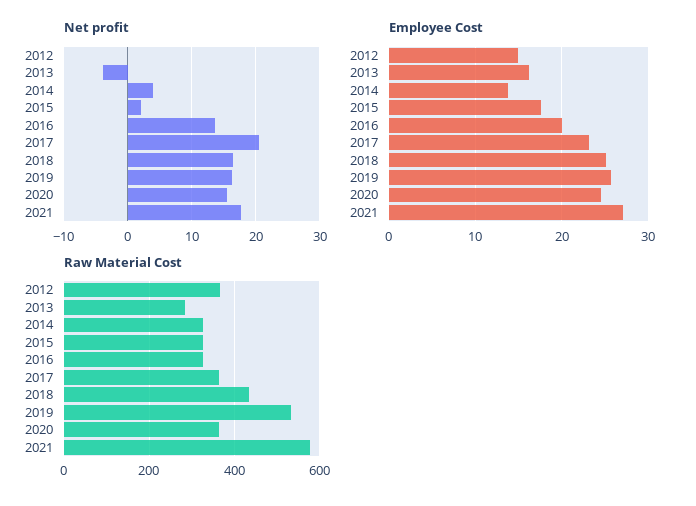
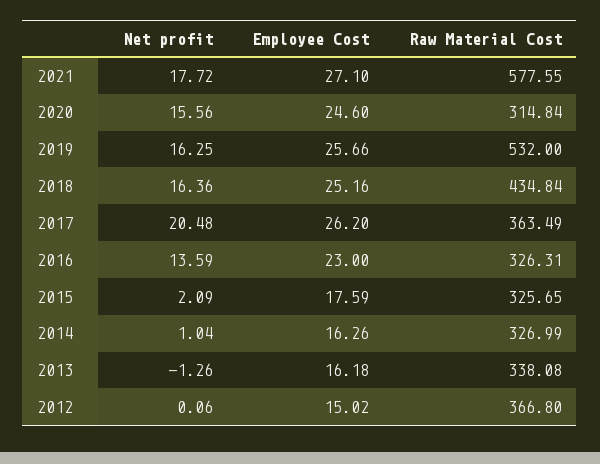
Net profit, 2013: -4 -> -1.26
Net profit, 2014: 4 -> 1.04
Employee Cost, 2014: 14 -> 16.26
Employee Cost, 2016: 20 -> 23
Employee Cost, 2017: 23 -> 26.2
Raw Material Cost, 2013: 280 -> 338.08
Raw Material Cost, 2020: 360 -> 314.84

